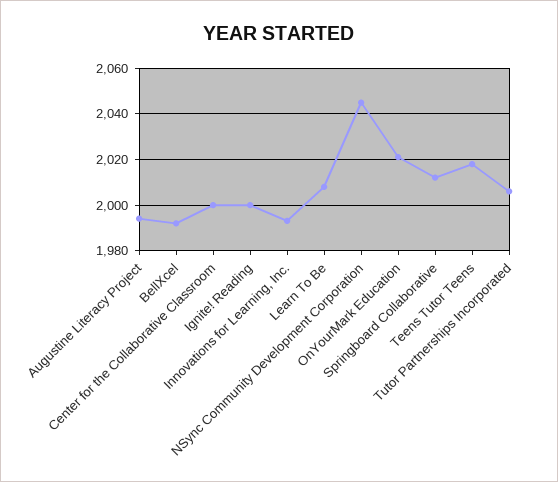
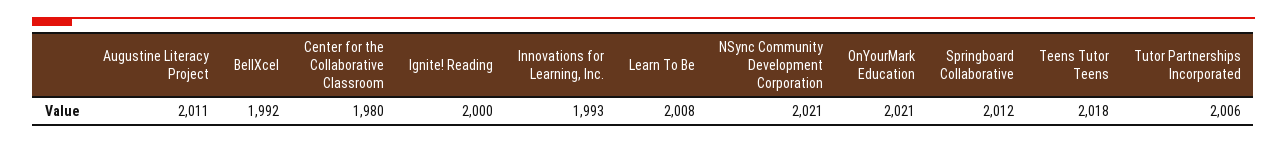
Augustine Literacy Project: 1995 -> 2011
Center for the Collaborative Classroom: 2000 -> 1980
NSync Community Development Corporation: 2045 -> 2021

